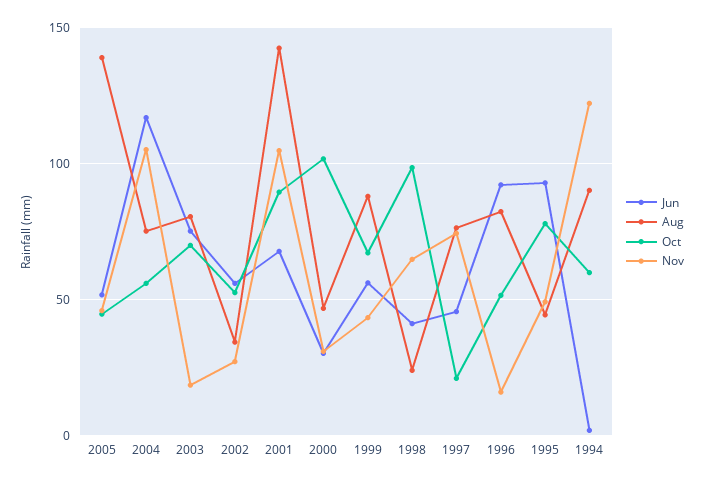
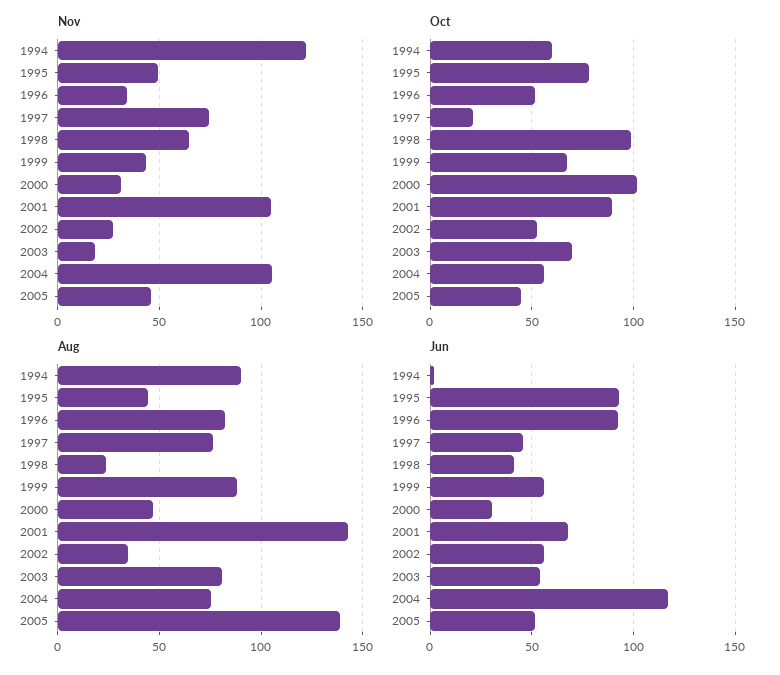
Jun, 2003: 75 -> 55
Nov, 1996: 15 -> 35

